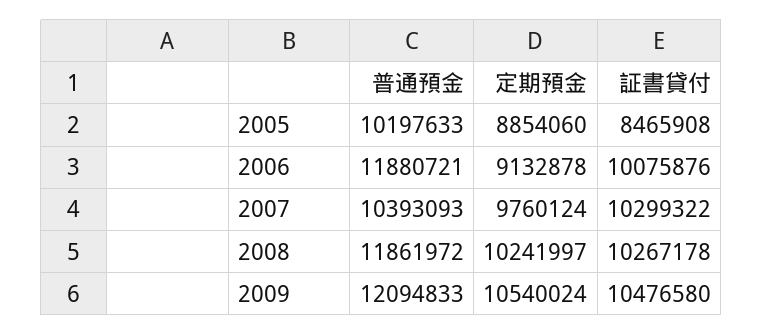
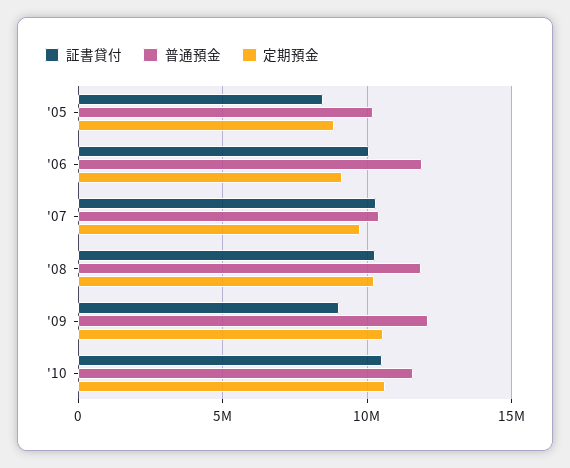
証書貸付, 2009: 10476580 -> 9000000
証書貸付, '10: none -> 10500000
普通預金, '10: none -> 11500000
定期預金, '10: none -> 10500000

